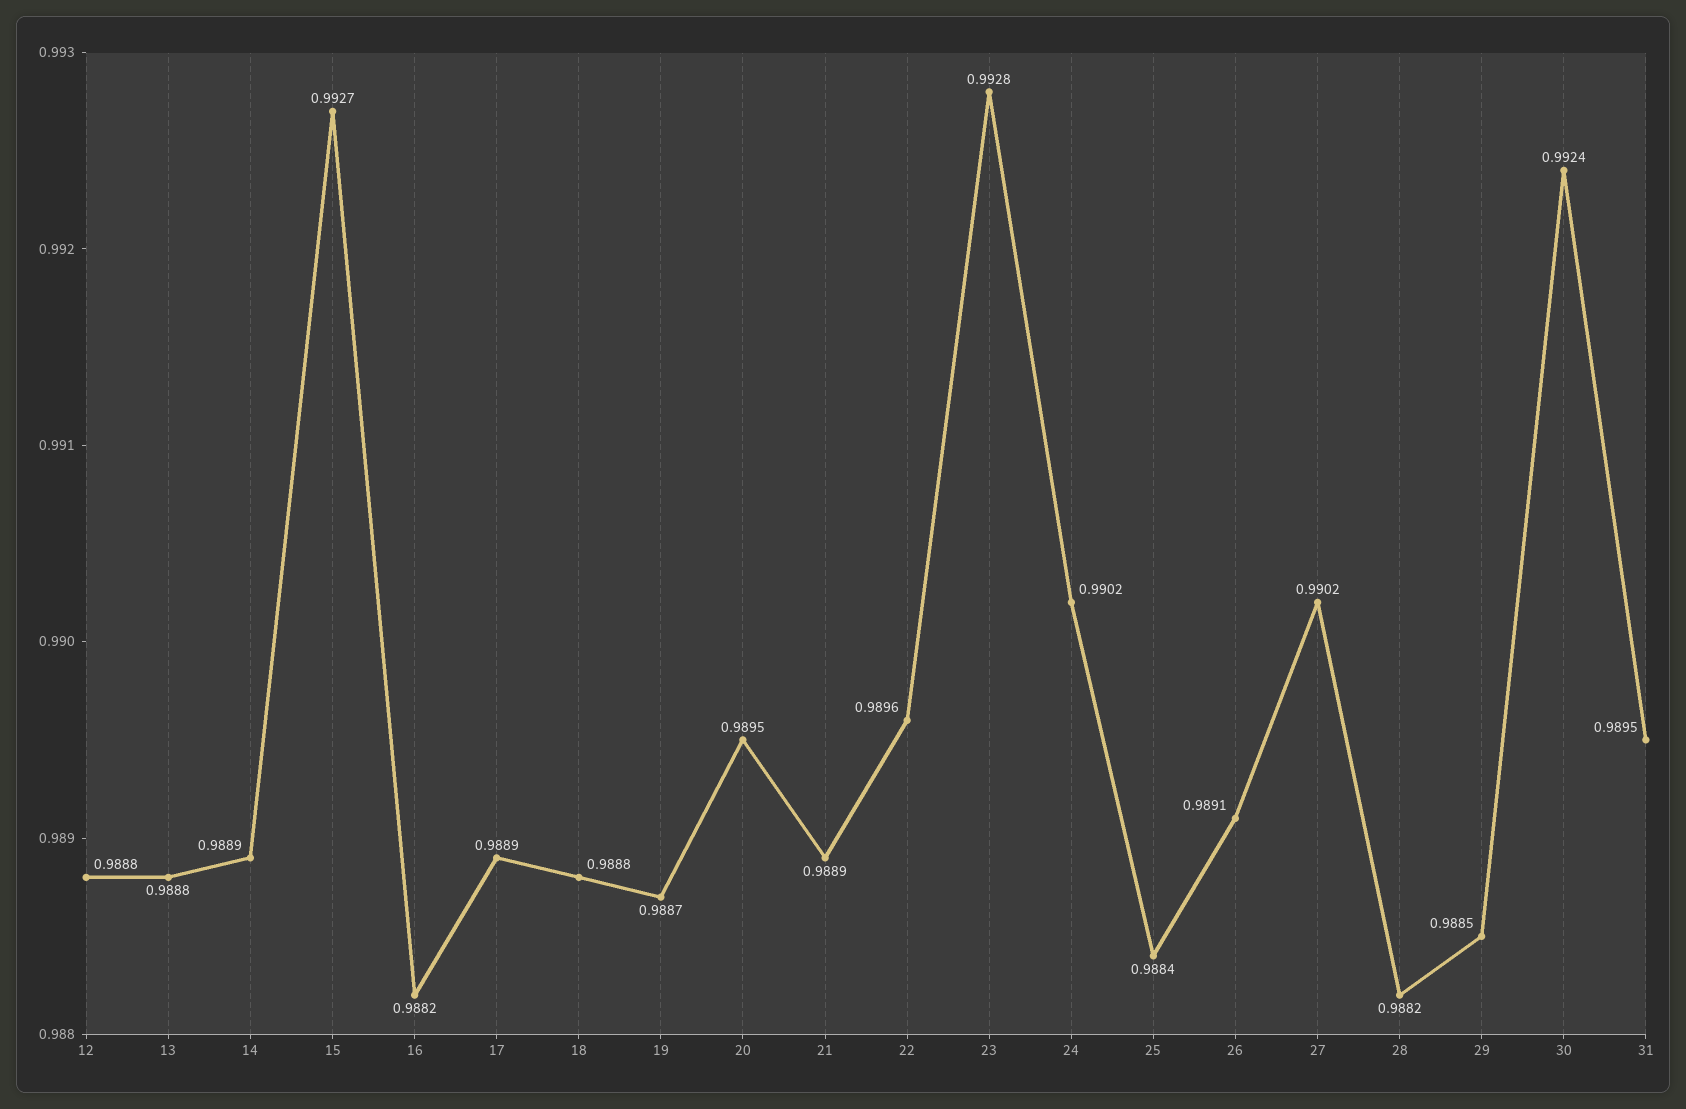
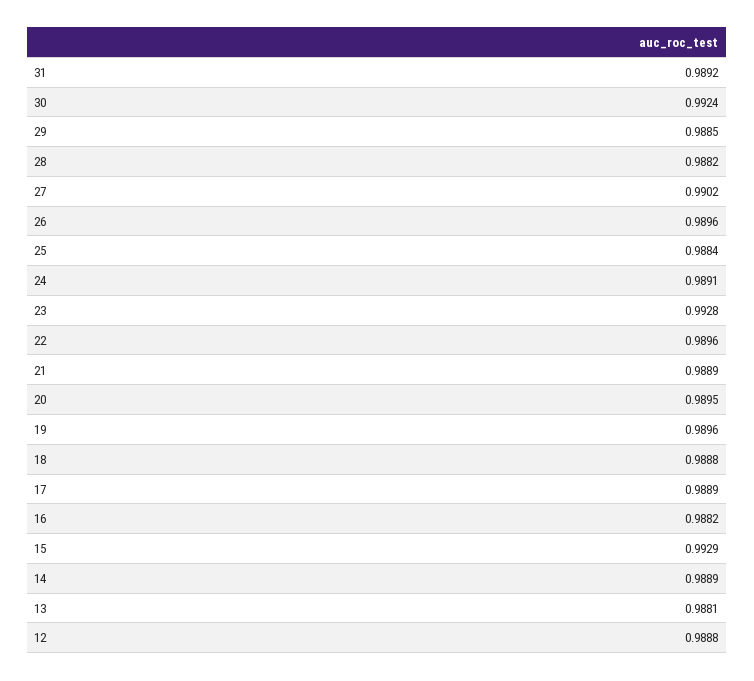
13: 0.9888 -> 0.9881
15: 0.9927 -> 0.9929
19: 0.9887 -> 0.9896
24: 0.9902 -> 0.9891
26: 0.9891 -> 0.9896
31: 0.9895 -> 0.9892

